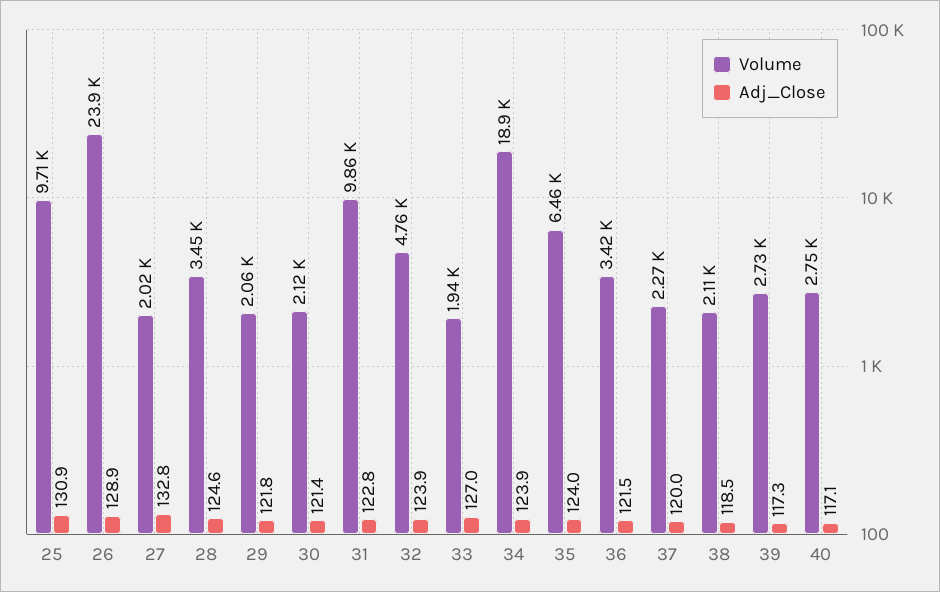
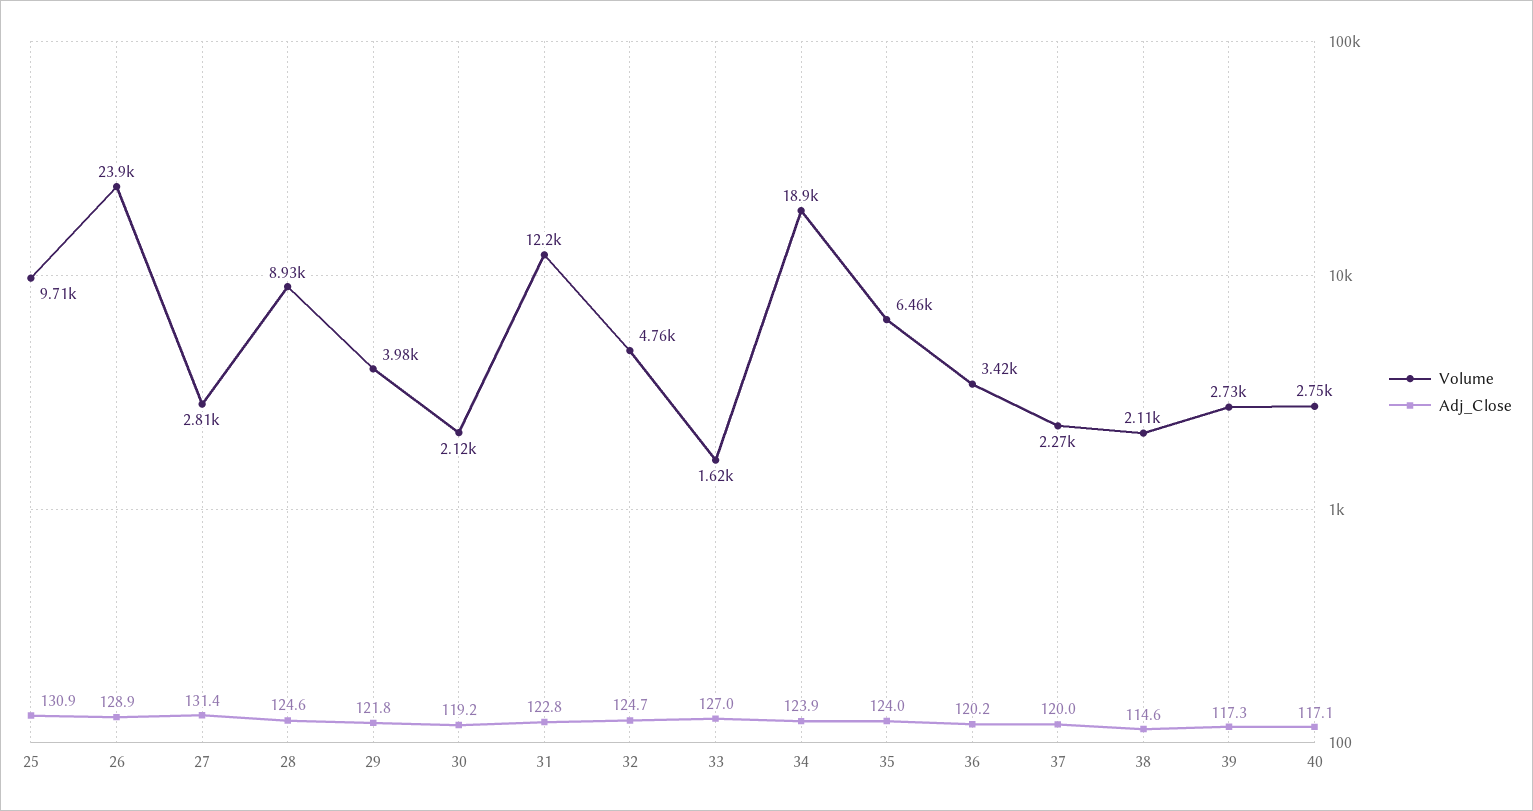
Volume, 27: 2020 -> 2810
Adj_Close, 27: 132.8 -> 131.4
Volume, 28: 3450 -> 8930
Volume, 29: 2060 -> 3980
Adj_Close, 30: 121.4 -> 119.2
Volume, 31: 9860 -> 12200
Adj_Close, 32: 123.9 -> 124.7
Volume, 33: 1940 -> 1620
Adj_Close, 36: 121.5 -> 120.2
Adj_Close, 38: 118.5 -> 114.6

